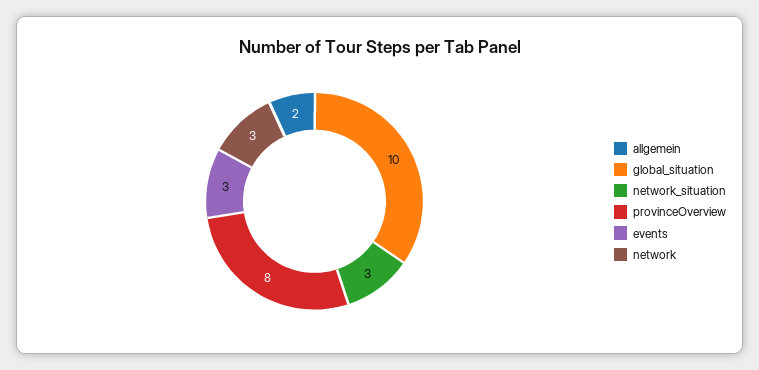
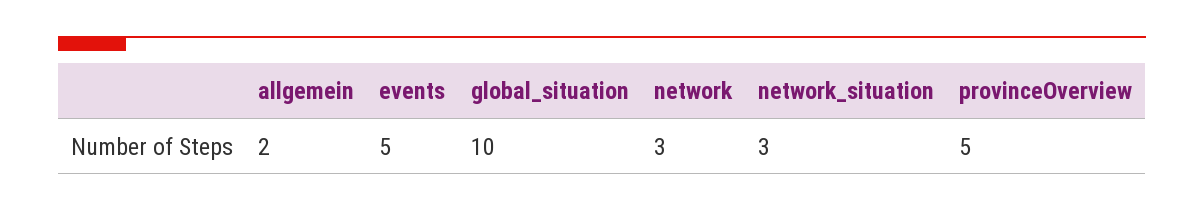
provinceOverview: 8 -> 5
events: 3 -> 5

